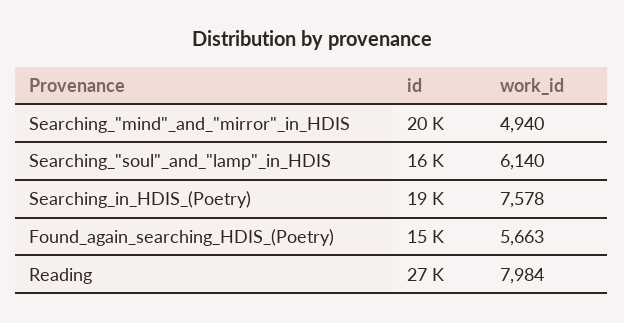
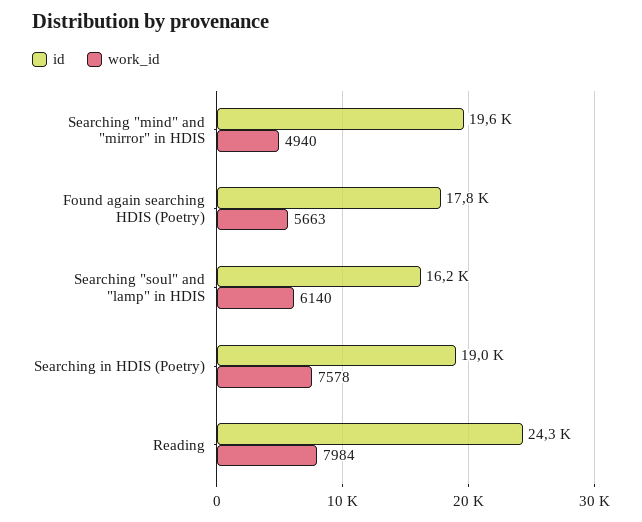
id, Found_again_searching_HDIS_(Poetry): 15000 -> 17800
id, Reading: 27000 -> 24300

